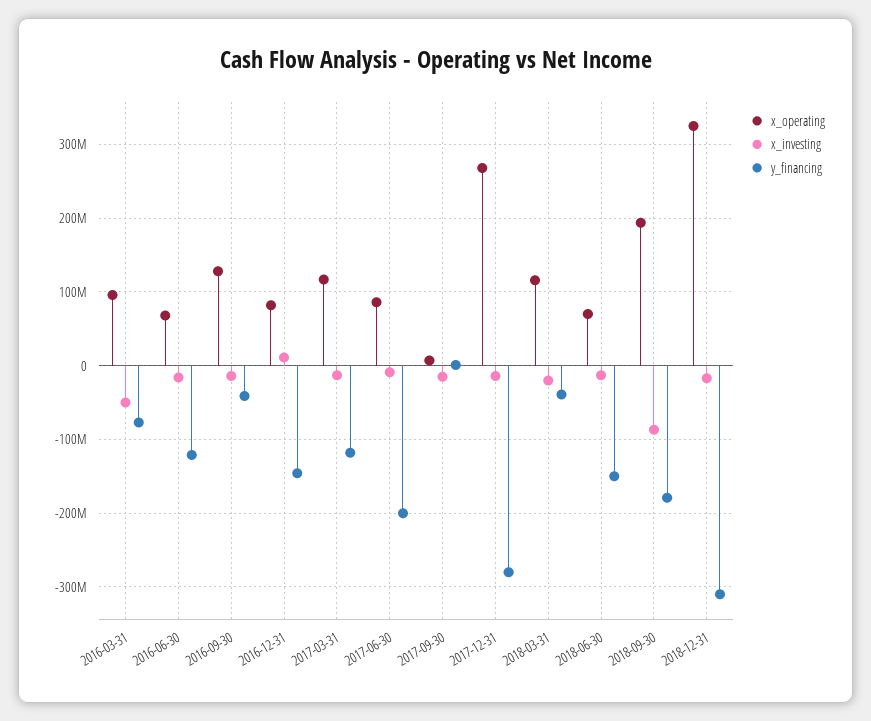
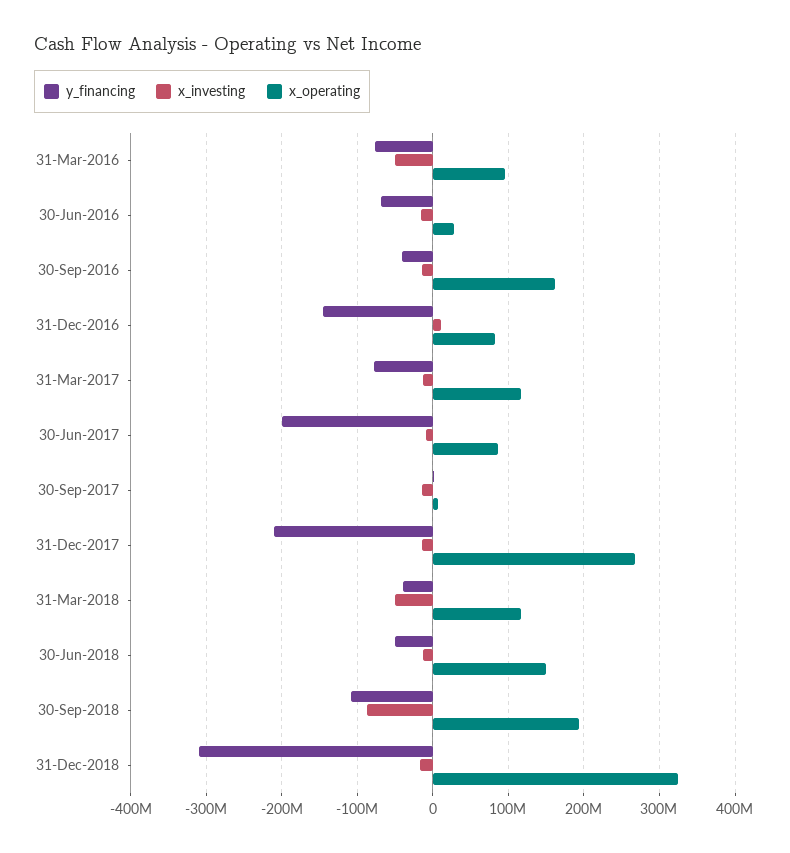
x_operating, 2016-06-30: 70000000 -> 30000000
y_financing, 2016-06-30: -120000000 -> -70000000
x_operating, 2016-09-30: 130000000 -> 160000000
y_financing, 2017-03-31: -120000000 -> -80000000
y_financing, 2017-12-31: -280000000 -> -210000000
x_investing, 2018-03-31: -20000000 -> -50000000
x_operating, 2018-06-30: 70000000 -> 150000000
y_financing, 2018-06-30: -150000000 -> -50000000
y_financing, 2018-09-30: -180000000 -> -110000000

